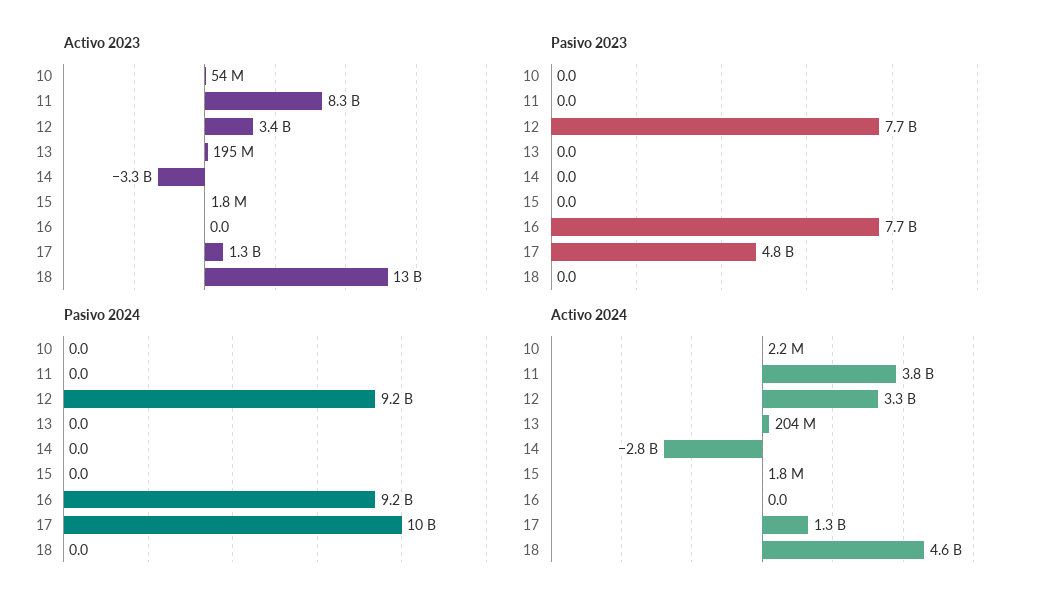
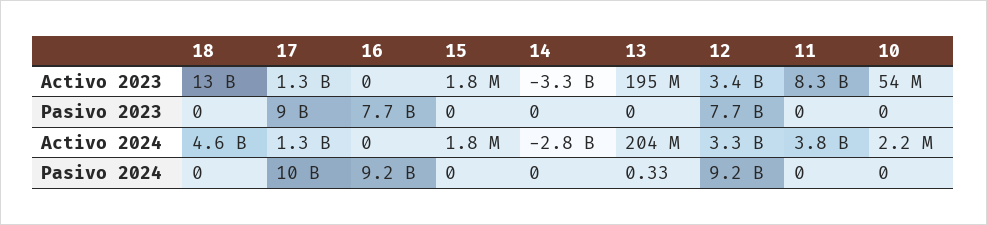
Pasivo 2023, 17: 4800000000 -> 9000000000
Pasivo 2024, 13: 0 -> 0.33

